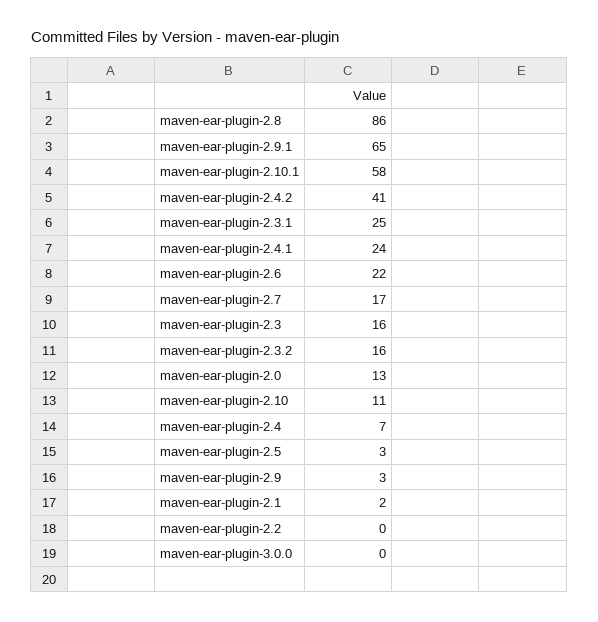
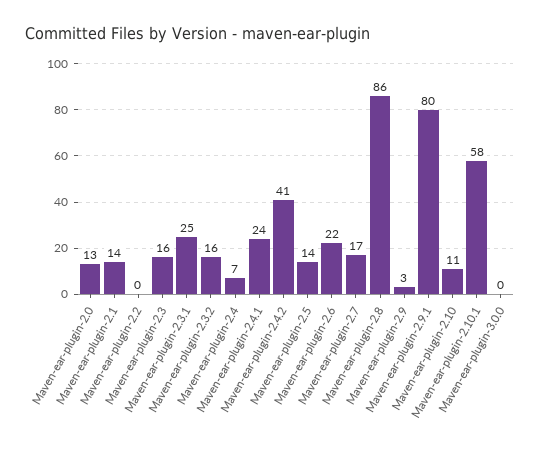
maven-ear-plugin-2.9.1: 65 -> 80
maven-ear-plugin-2.5: 3 -> 14
maven-ear-plugin-2.1: 2 -> 14

